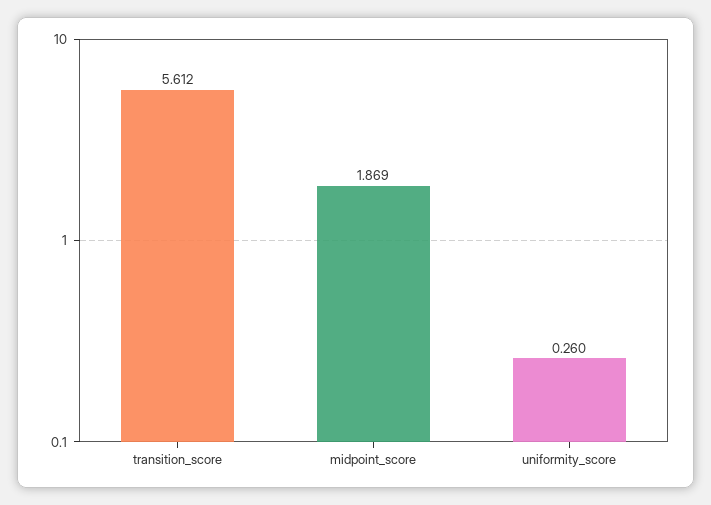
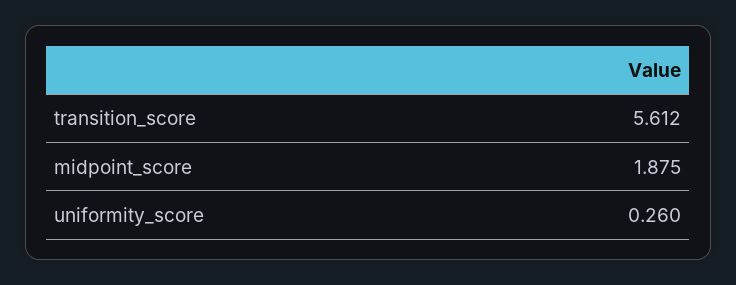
midpoint_score: 1.869 -> 1.875

